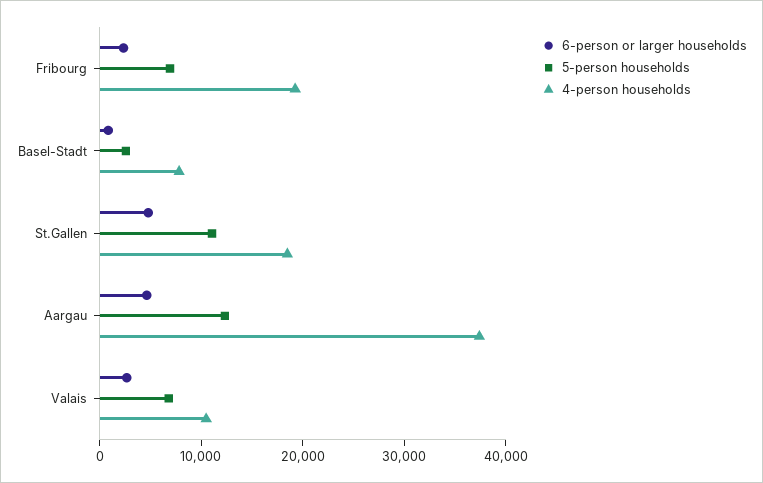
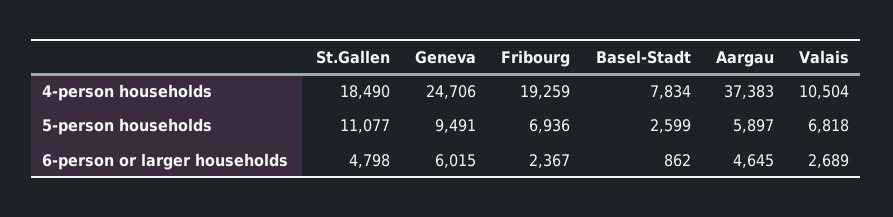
5-person households, Aargau: 12000 -> 5897
4-person households, Geneva: none -> 24706
5-person households, Geneva: none -> 9491
6-person or larger households, Geneva: none -> 6015

